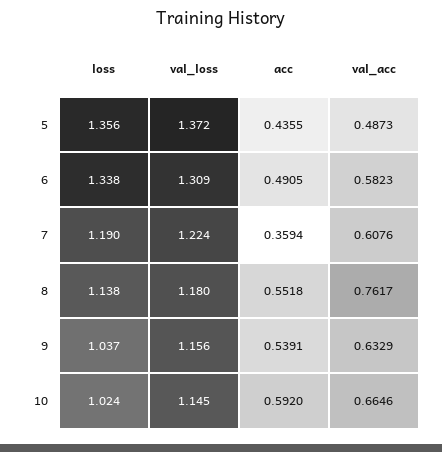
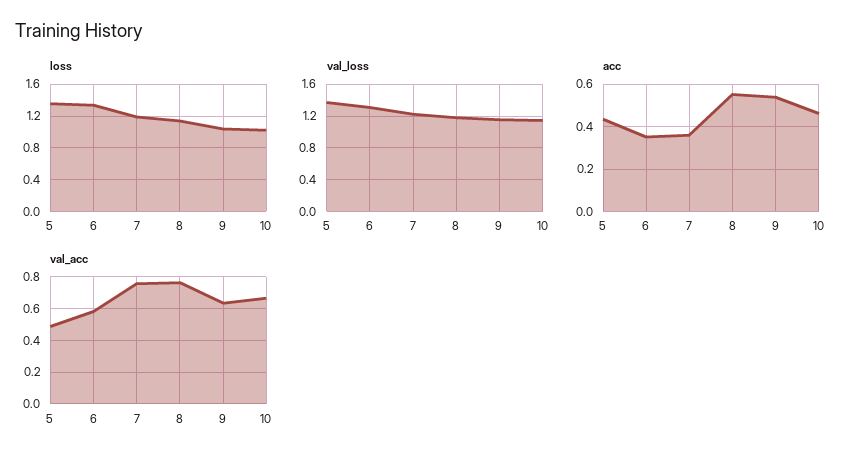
acc, 6: 0.4905 -> 0.35
val_acc, 7: 0.6076 -> 0.75
acc, 10: 0.592 -> 0.45

